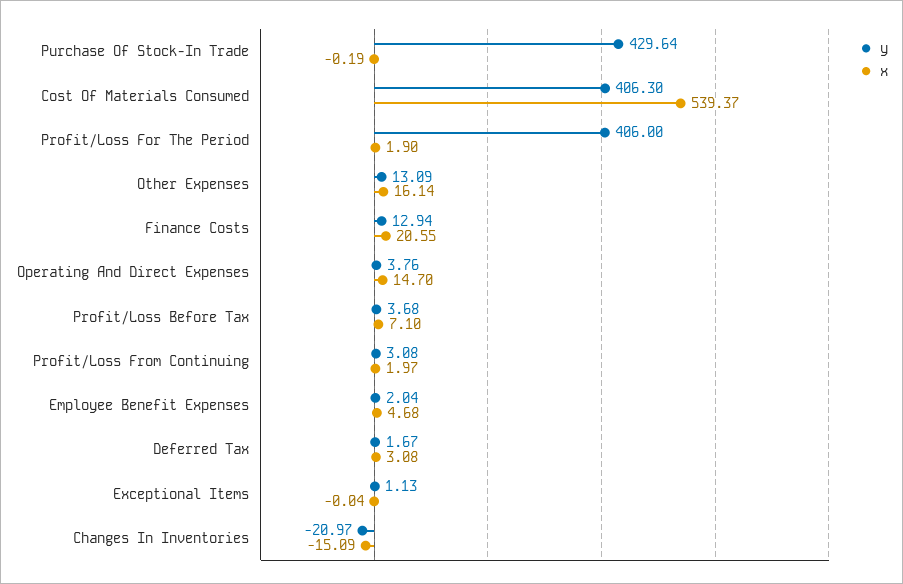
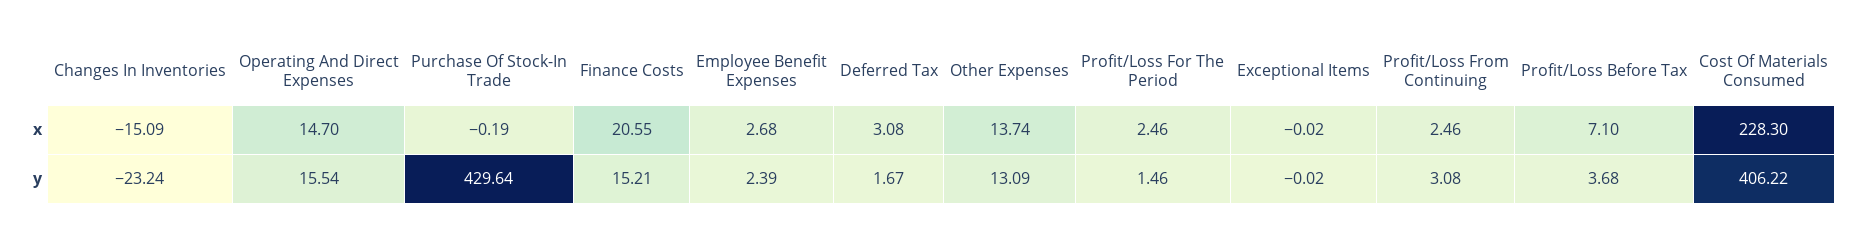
y, Cost Of Materials Consumed: 406.3 -> 406.22
x, Cost Of Materials Consumed: 539.37 -> 228.3
y, Profit/Loss For The Period: 406 -> 1.46
x, Profit/Loss For The Period: 1.9 -> 2.46
x, Other Expenses: 16.14 -> 13.74
y, Finance Costs: 12.94 -> 15.21
y, Operating And Direct Expenses: 3.76 -> 15.54
x, Profit/Loss From Continuing: 1.97 -> 2.46
y, Employee Benefit Expenses: 2.04 -> 2.39
x, Employee Benefit Expenses: 4.68 -> 2.68
y, Exceptional Items: 1.13 -> -0.02
x, Exceptional Items: -0.04 -> -0.02
y, Changes In Inventories: -20.97 -> -23.24

